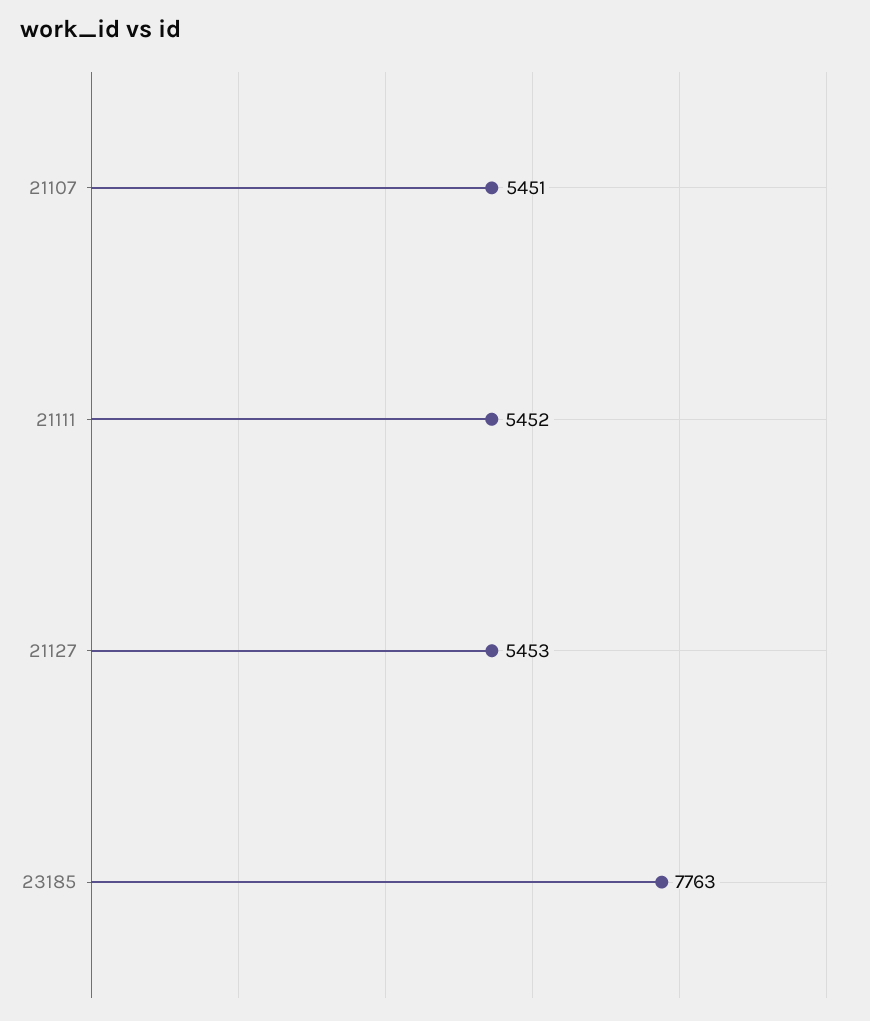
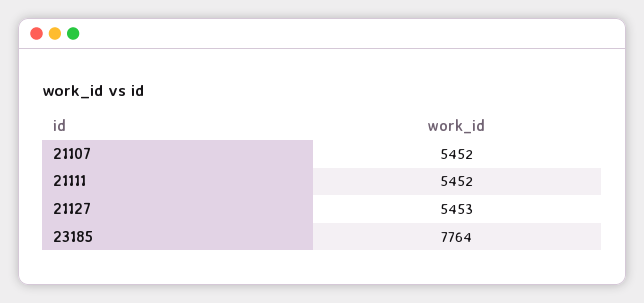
21107: 5451 -> 5452
23185: 7763 -> 7764

